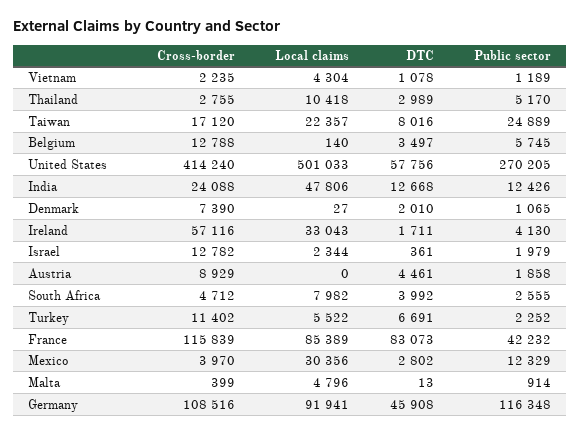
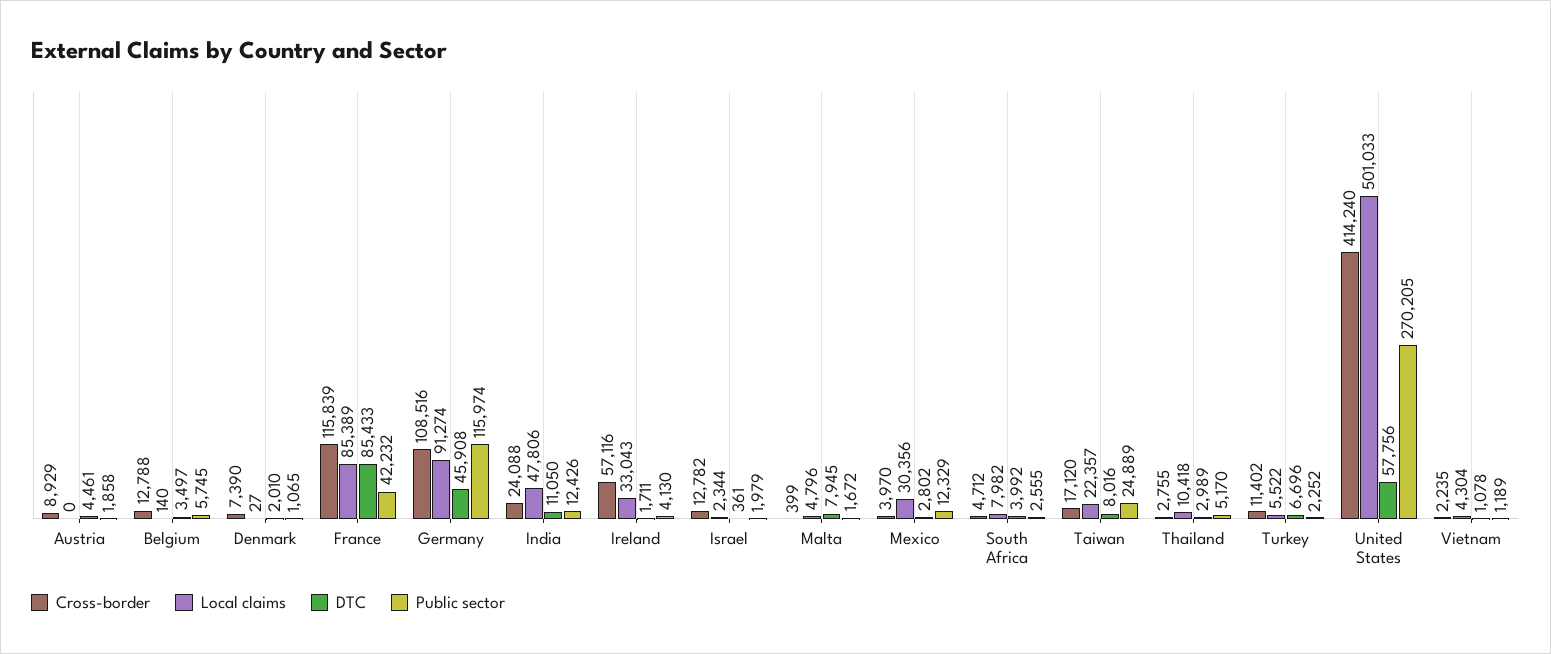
DTC, India: 12668 -> 11050
DTC, Turkey: 6691 -> 6696
DTC, France: 83073 -> 85433
DTC, Malta: 13 -> 7945
Public sector, Malta: 914 -> 1672
Local claims, Germany: 91941 -> 91274
Public sector, Germany: 116348 -> 115974

